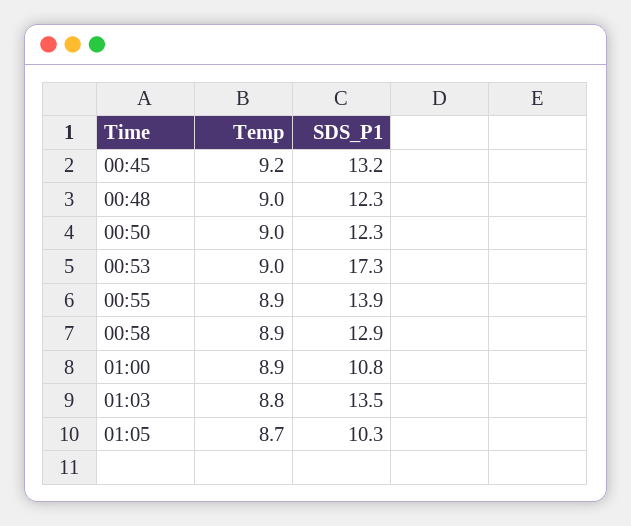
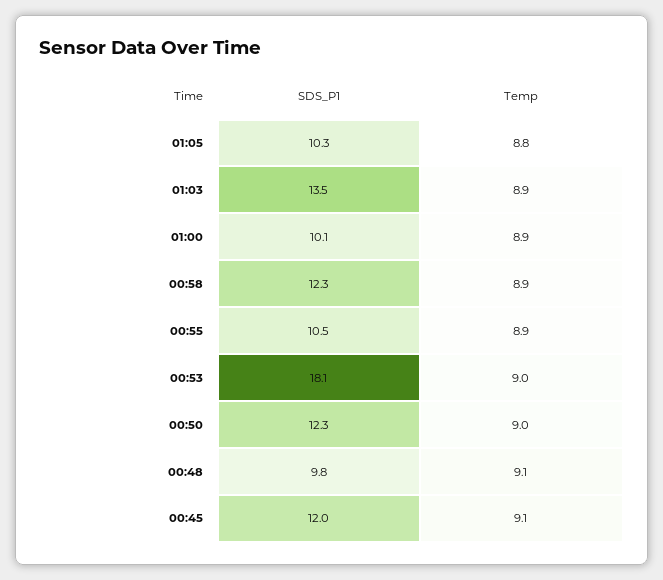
Temp, 00:45: 9.2 -> 9.1
SDS_P1, 00:45: 13.2 -> 12
Temp, 00:48: 9 -> 9.1
SDS_P1, 00:48: 12.3 -> 9.8
SDS_P1, 00:53: 17.3 -> 18.1
SDS_P1, 00:55: 13.9 -> 10.5
SDS_P1, 00:58: 12.9 -> 12.3
SDS_P1, 01:00: 10.8 -> 10.1
Temp, 01:03: 8.8 -> 8.9
Temp, 01:05: 8.7 -> 8.8

